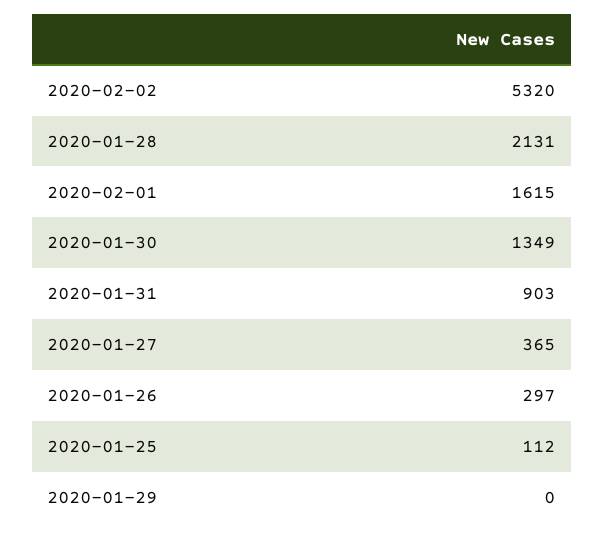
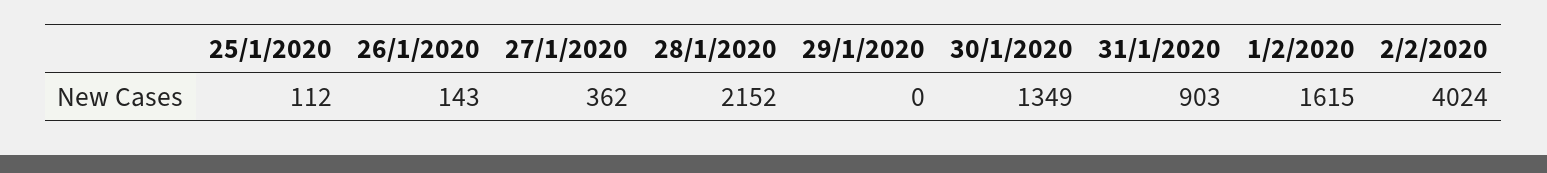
2020-02-02: 5320 -> 4024
2020-01-28: 2131 -> 2152
2020-01-27: 365 -> 362
2020-01-26: 297 -> 143

